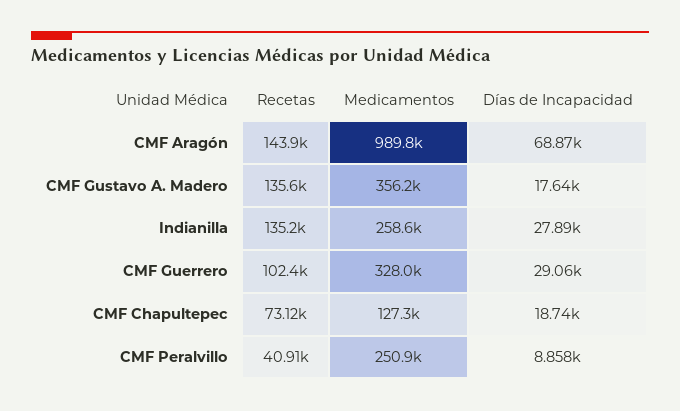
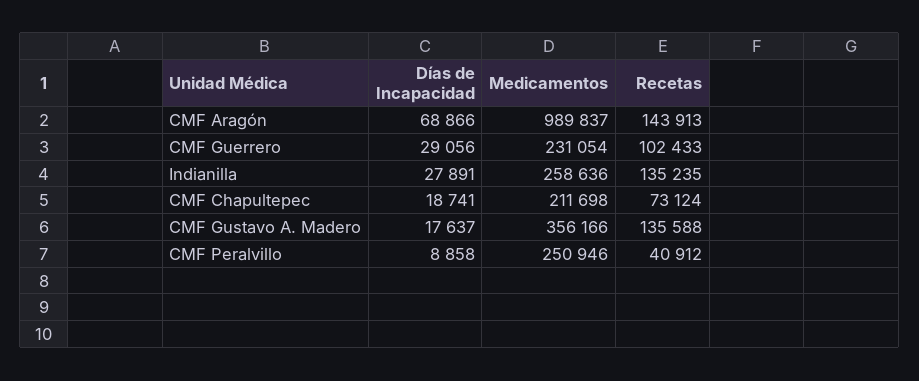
Medicamentos, CMF Guerrero: 328000 -> 231054
Medicamentos, CMF Chapultepec: 127300 -> 211698

